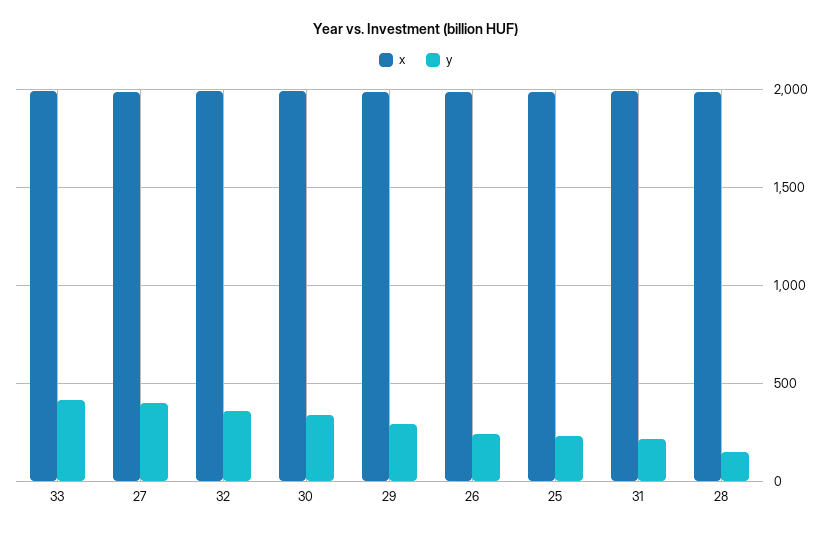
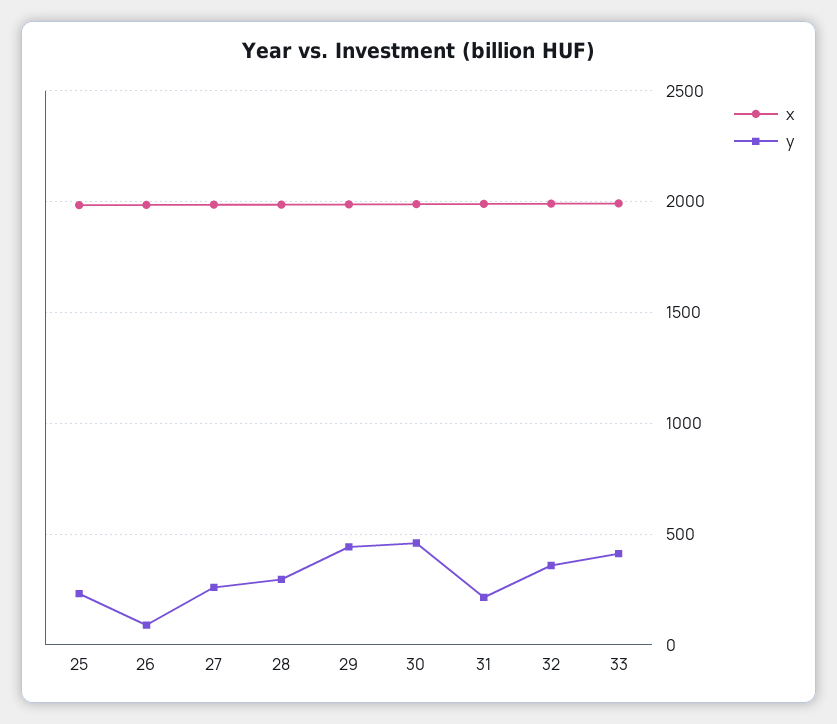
y, 27: 400 -> 250
y, 30: 350 -> 450
y, 29: 300 -> 450
y, 26: 250 -> 100
y, 28: 150 -> 300

